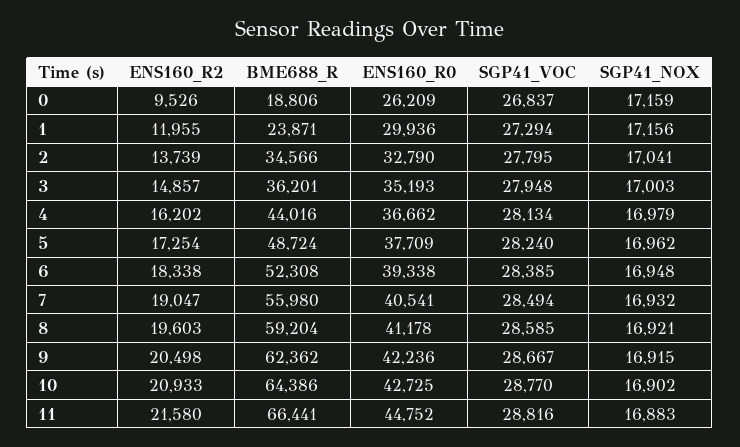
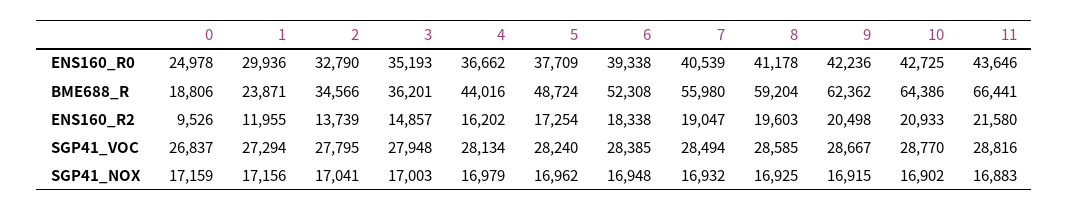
ENS160_R0, 0: 26209 -> 24978
ENS160_R0, 7: 40541 -> 40539
SGP41_NOX, 8: 16921 -> 16925
ENS160_R0, 11: 44752 -> 43646

